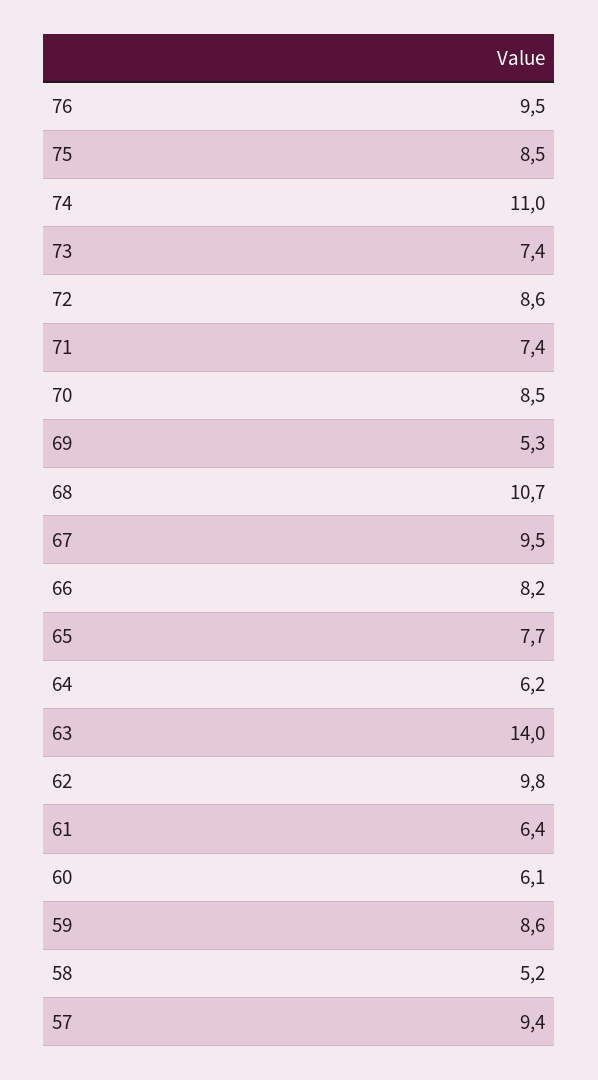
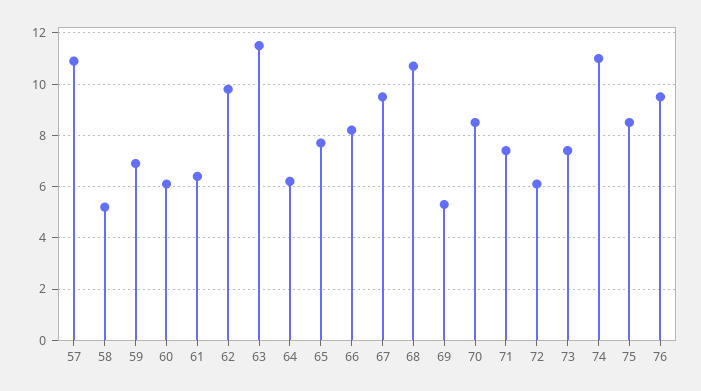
72: 8.6 -> 6
63: 14 -> 11.5
59: 8.6 -> 7
57: 9.4 -> 11

